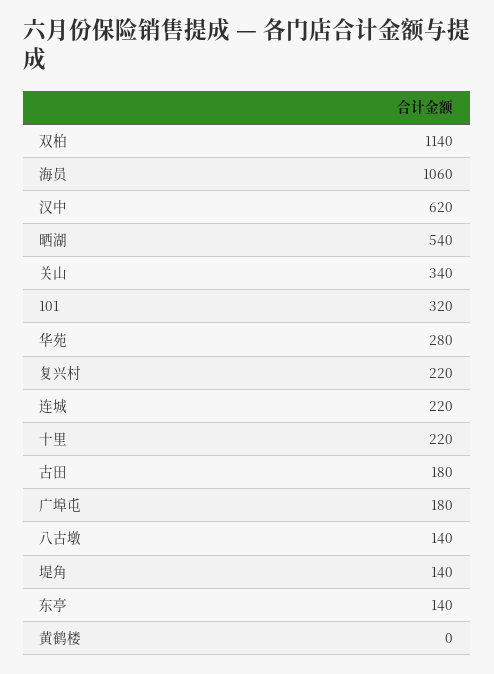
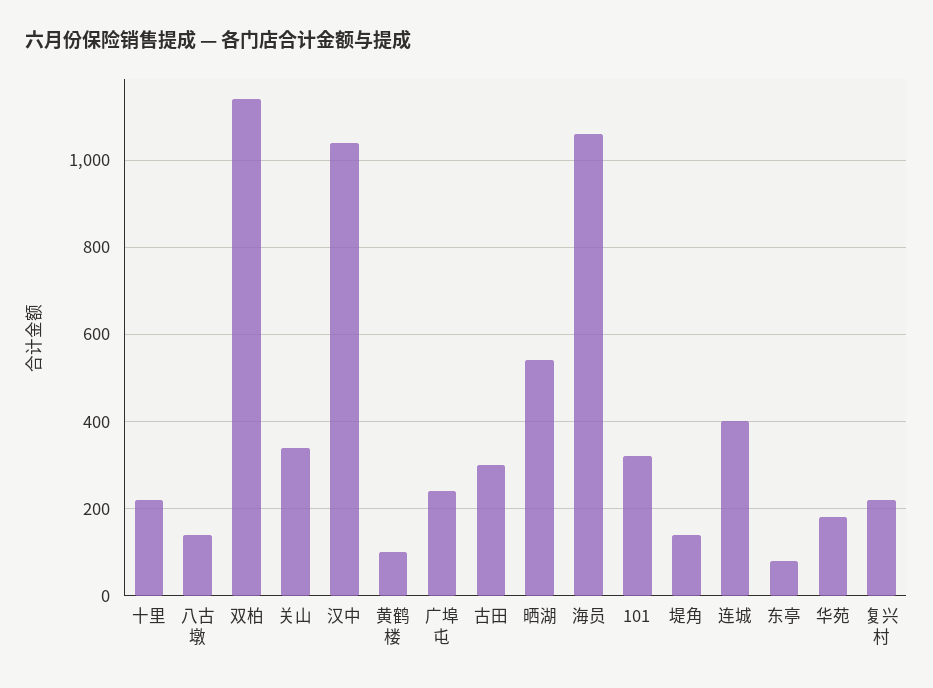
汉中: 620 -> 1040
华苑: 280 -> 180
连城: 220 -> 400
古田: 180 -> 300
广埠屯: 180 -> 240
东亭: 140 -> 80
黄鹤楼: 0 -> 100

